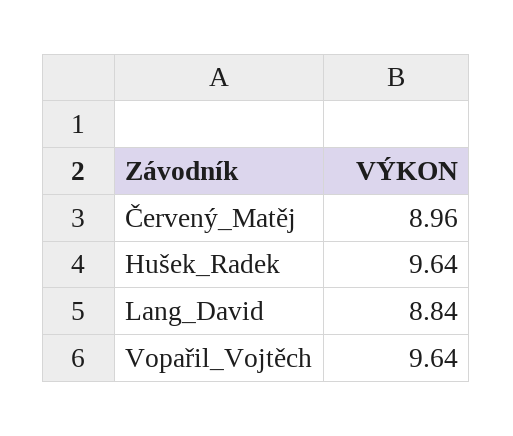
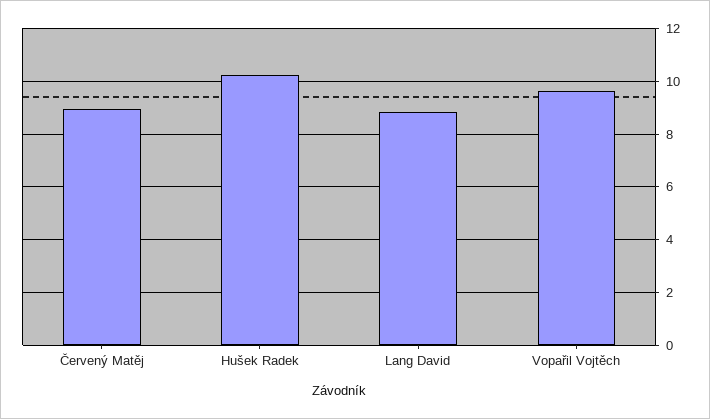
Hušek_Radek: 9.64 -> 10.25

